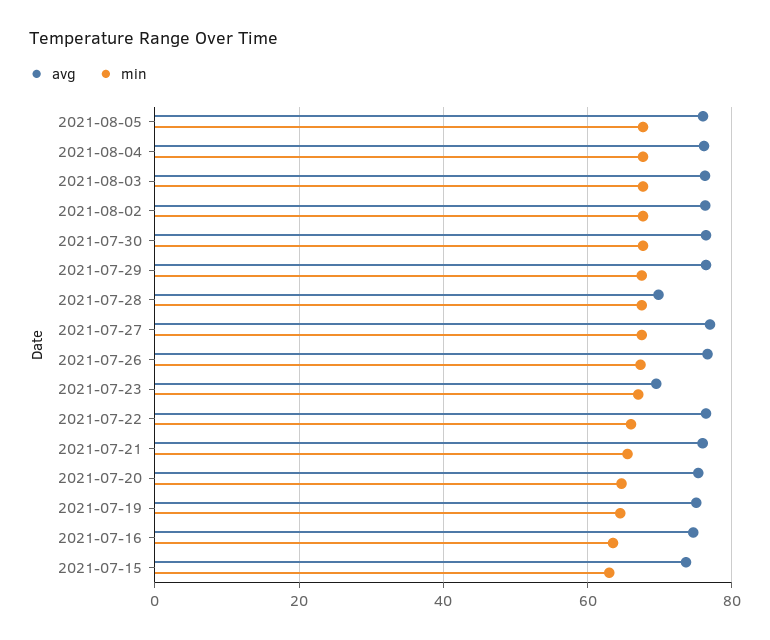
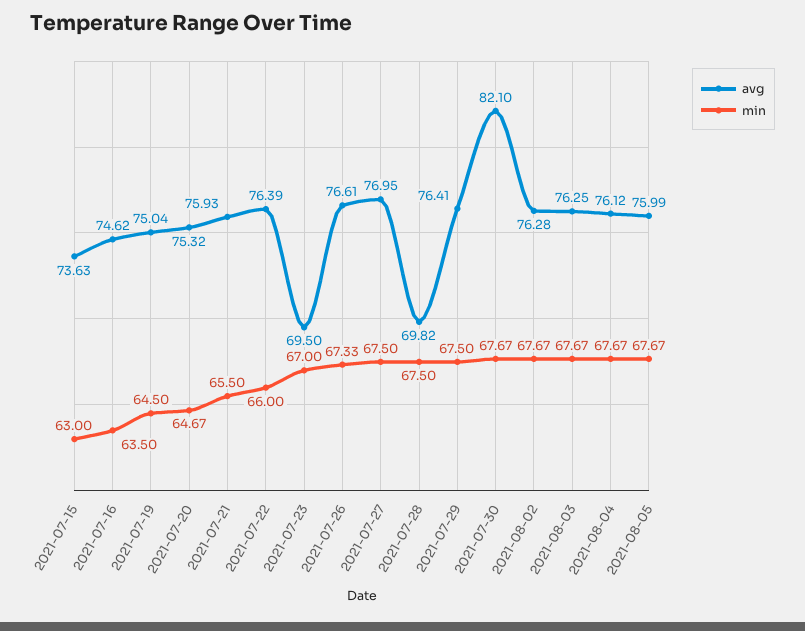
avg, 2021-07-30: 76 -> 82.1

